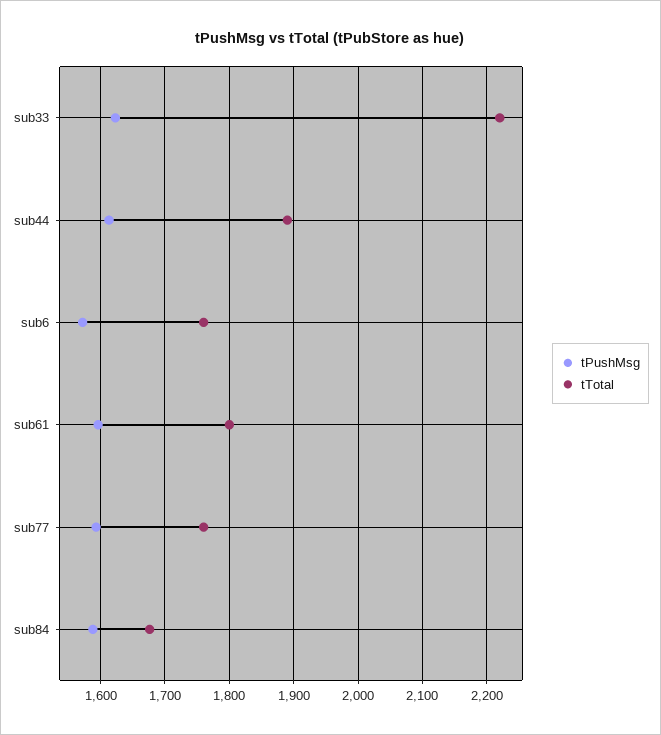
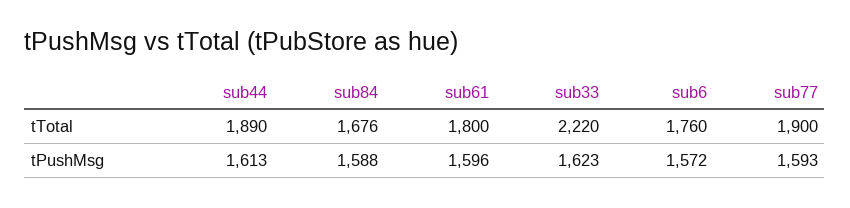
tTotal, sub77: 1760 -> 1900

